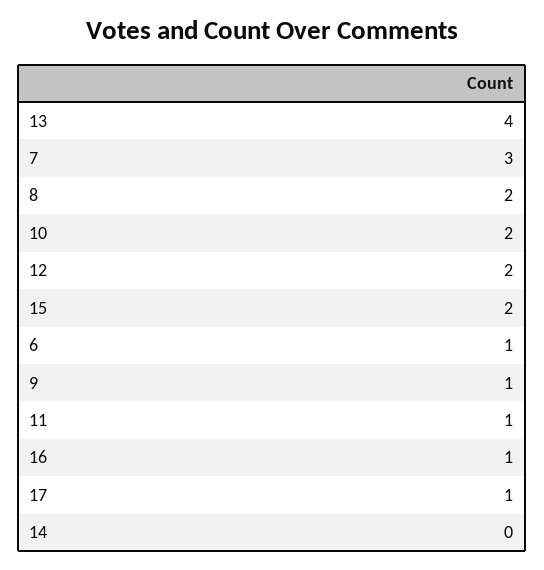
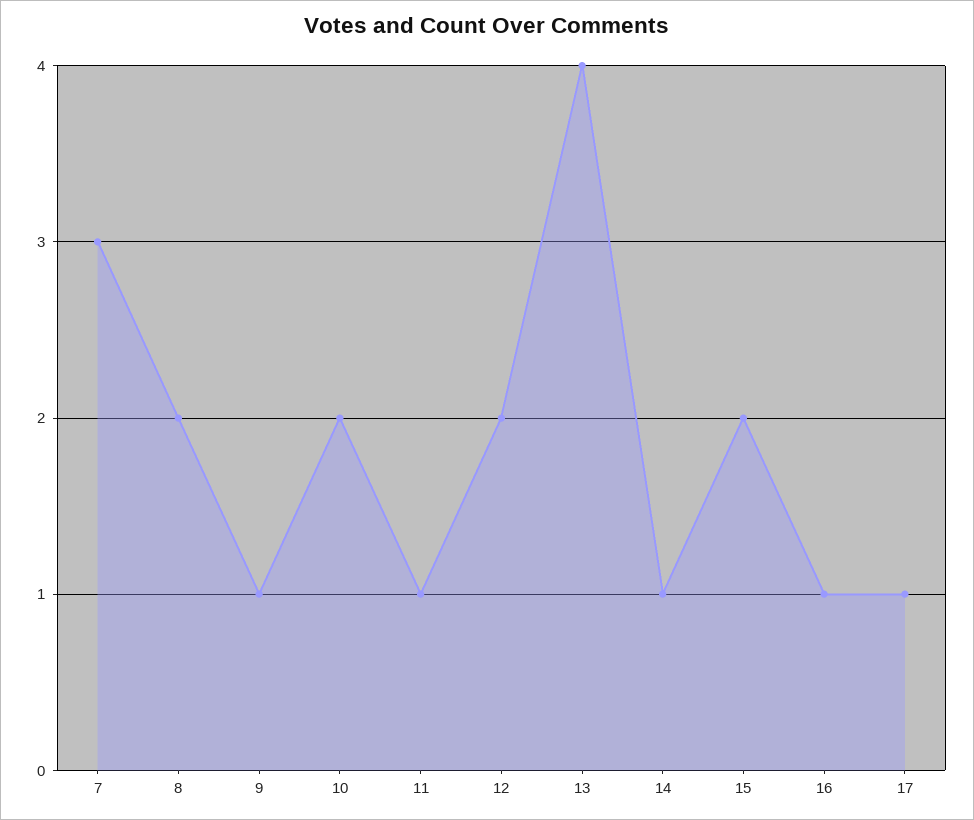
6: 1 -> none
14: 0 -> 1

